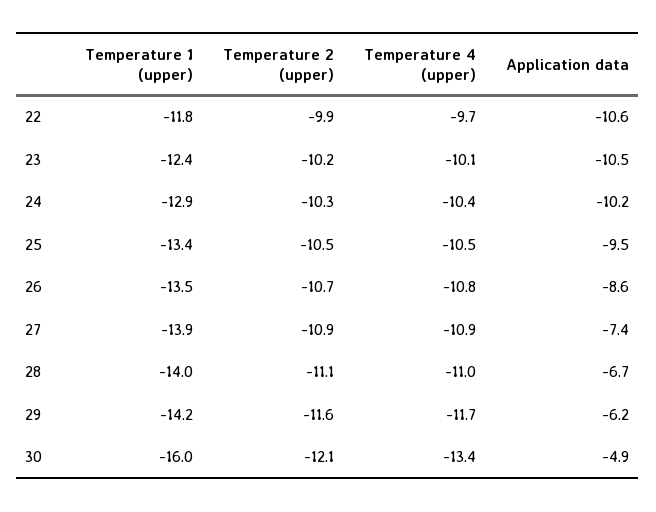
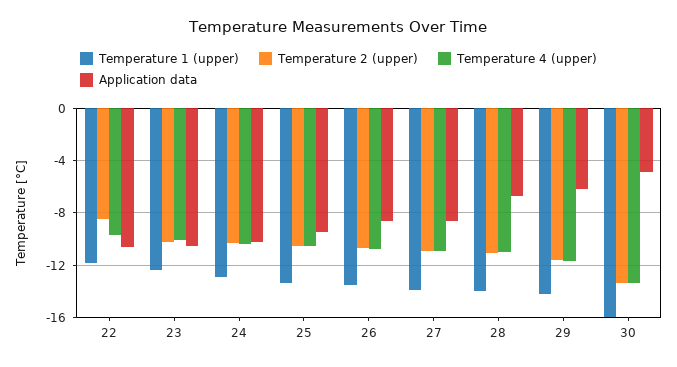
Temperature 2 (upper), 22: -9.9 -> -8.5
Application data, 27: -7.4 -> -8.5
Temperature 2 (upper), 30: -12.1 -> -13.5

